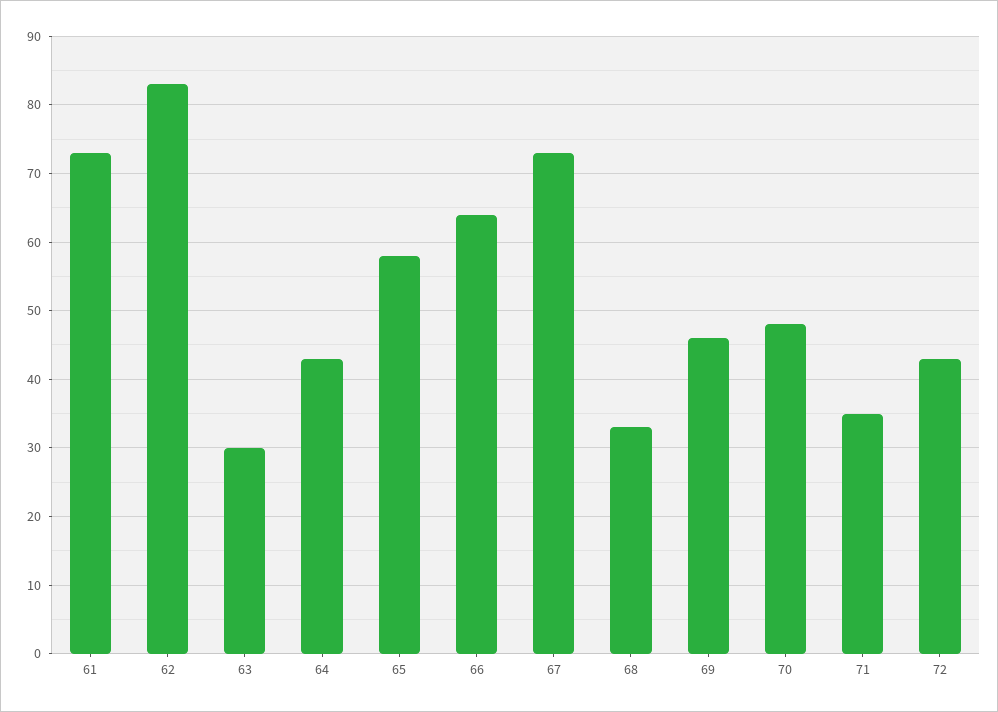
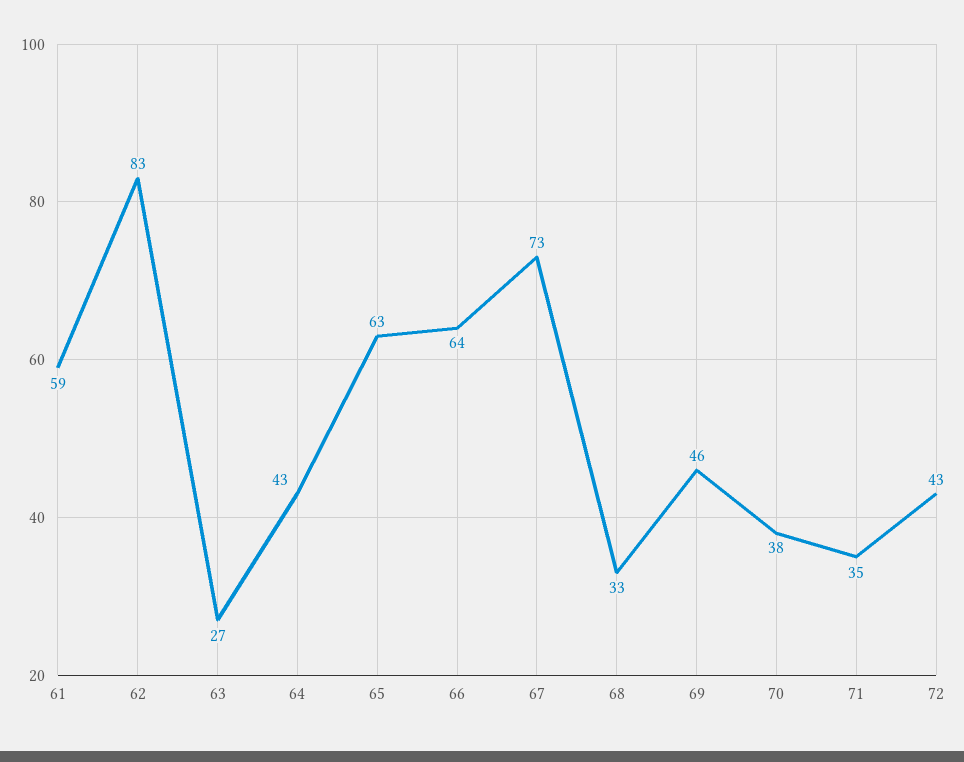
61: 73 -> 59
63: 30 -> 27
65: 58 -> 63
70: 48 -> 38

